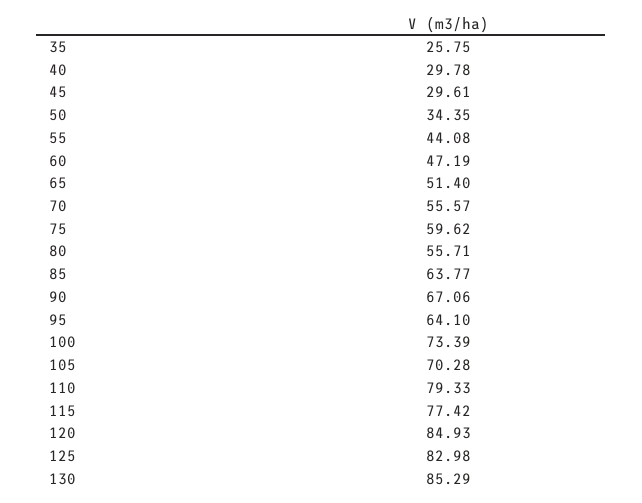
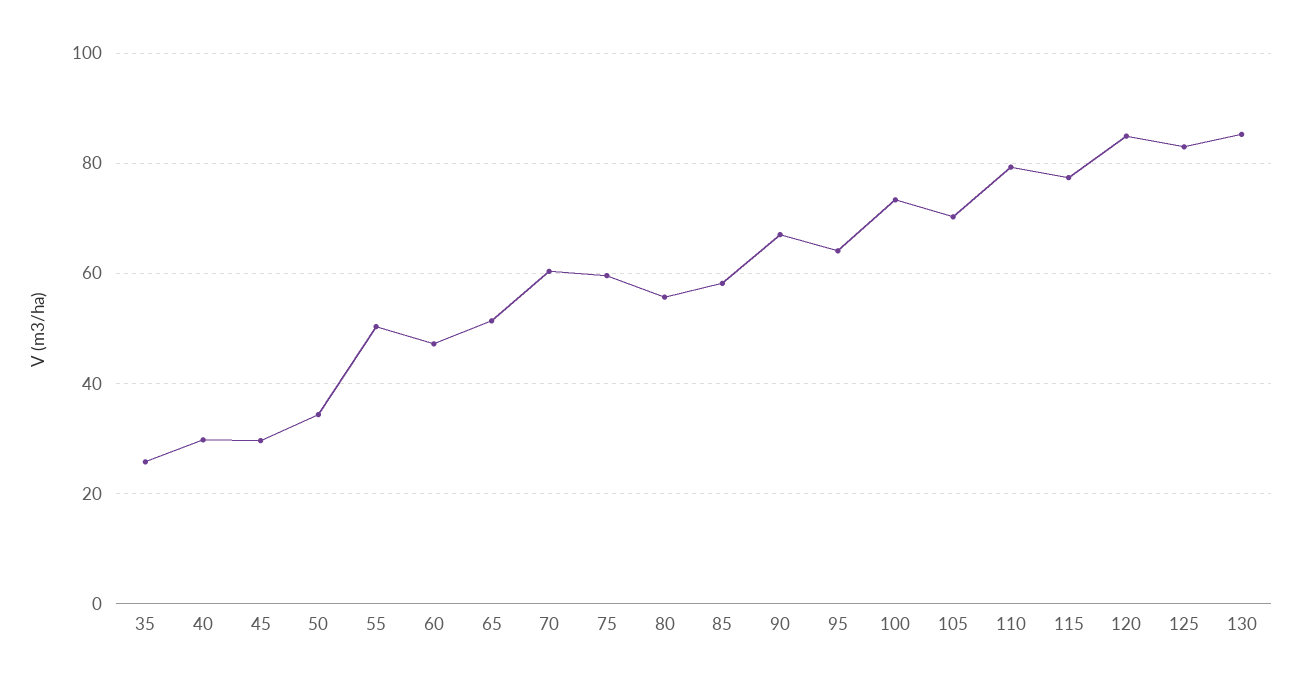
55: 44.08 -> 50
70: 55.57 -> 60
85: 63.77 -> 58

